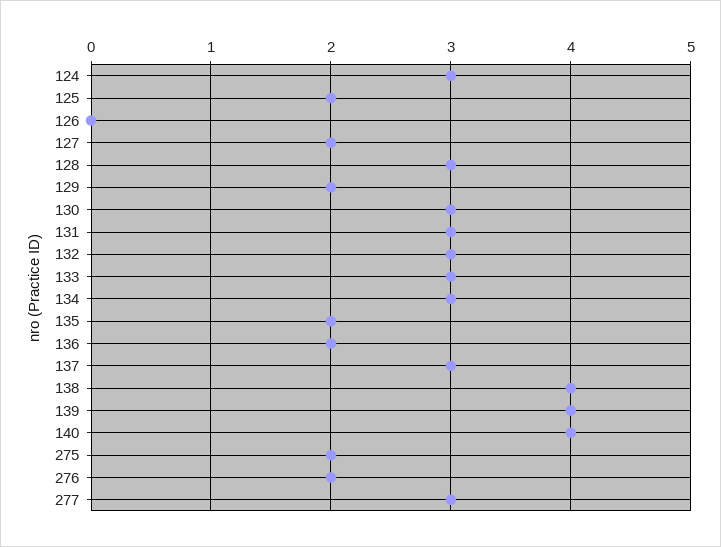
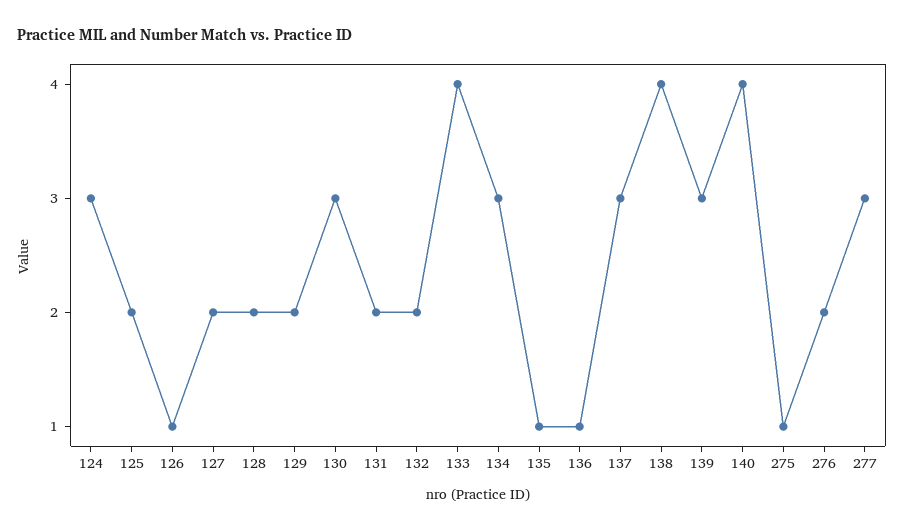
126: 0 -> 1
128: 3 -> 2
131: 3 -> 2
132: 3 -> 2
133: 3 -> 4
135: 2 -> 1
136: 2 -> 1
139: 4 -> 3
275: 2 -> 1

